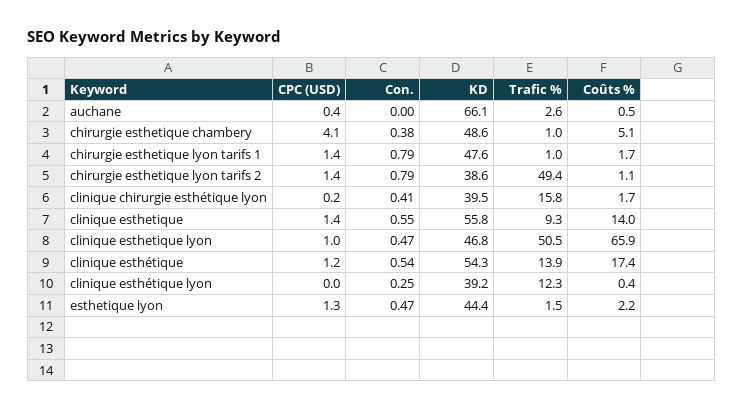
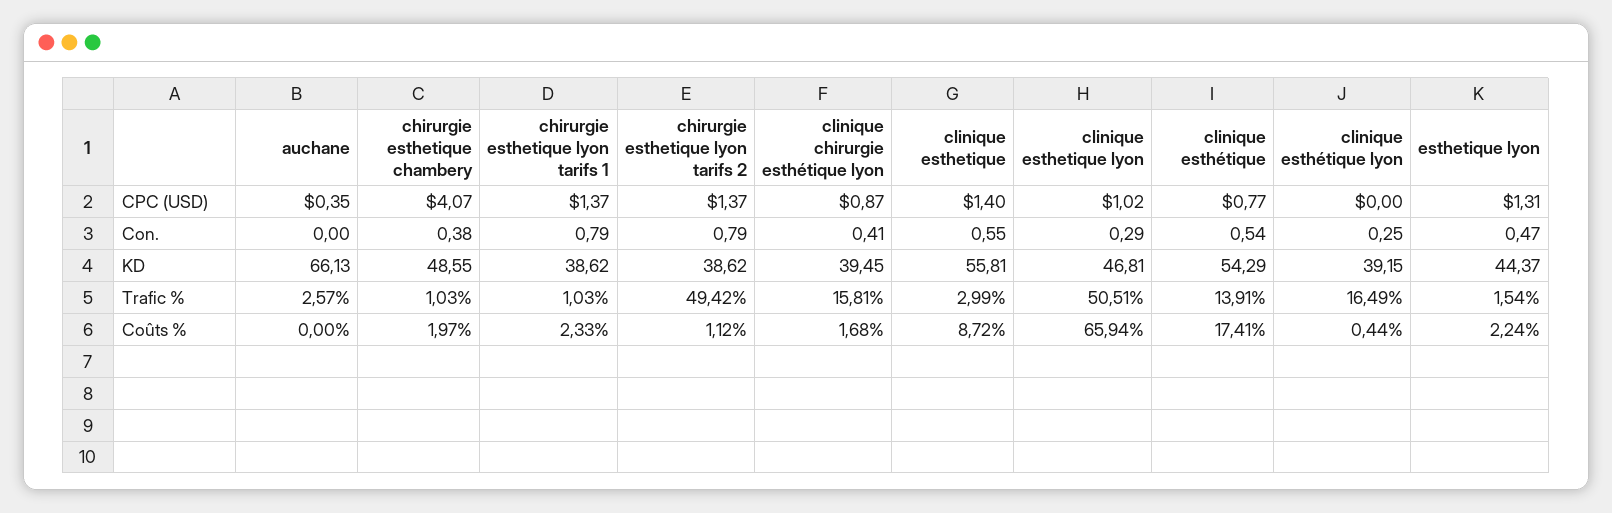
Coûts %, auchane: 0.5 -> 0
Coûts %, chirurgie esthetique chambery: 5.1 -> 1.97
KD, chirurgie esthetique lyon tarifs 1: 47.6 -> 38.62
Coûts %, chirurgie esthetique lyon tarifs 1: 1.7 -> 2.33
CPC (USD), clinique chirurgie esthétique lyon: 0.2 -> 0.87
Trafic %, clinique esthetique: 9.3 -> 2.99
Coûts %, clinique esthetique: 14 -> 8.72
Con., clinique esthetique lyon: 0.47 -> 0.29
CPC (USD), clinique esthétique: 1.2 -> 0.77
Trafic %, clinique esthétique lyon: 12.3 -> 16.49

